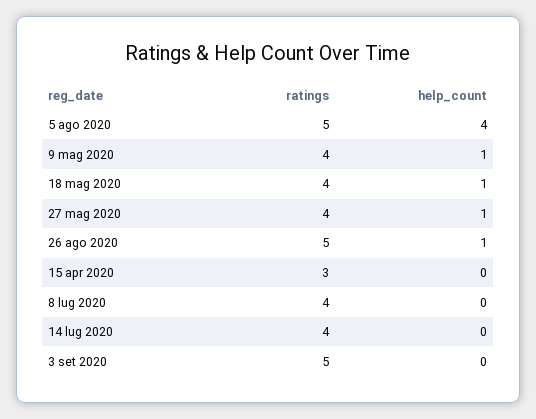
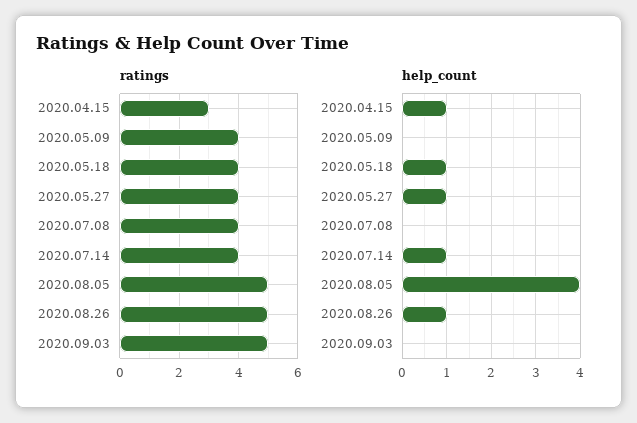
help_count, 9 mag 2020: 1 -> 0
help_count, 15 apr 2020: 0 -> 1
help_count, 14 lug 2020: 0 -> 1

